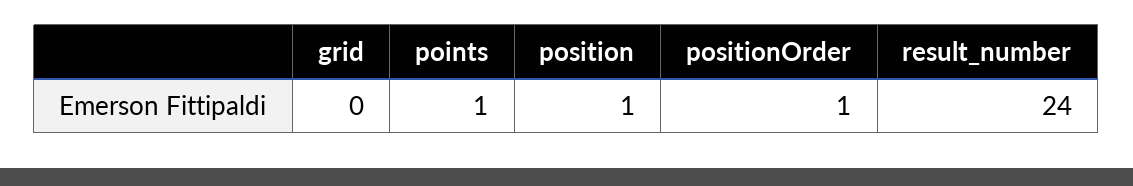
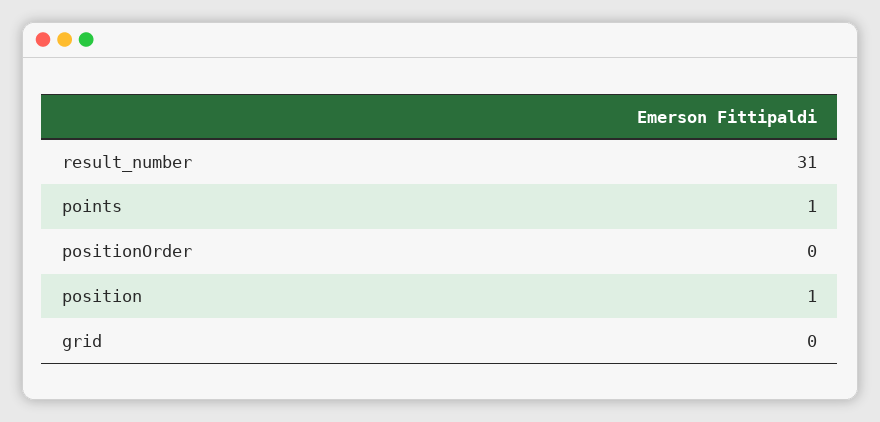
positionOrder: 1 -> 0
result_number: 24 -> 31

